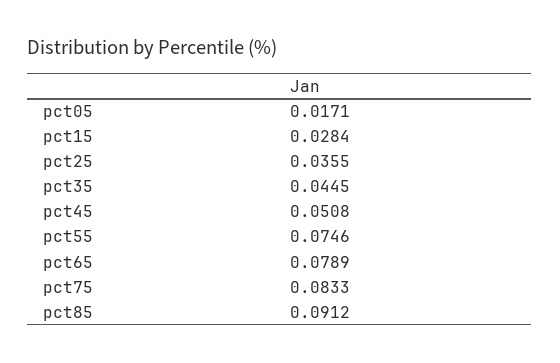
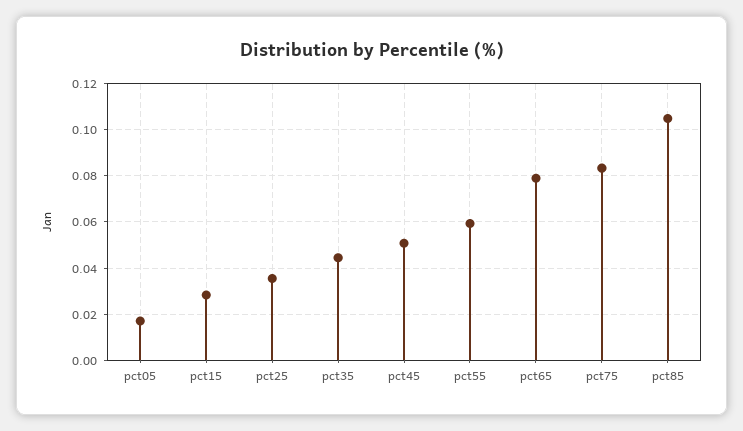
pct55: 0.0746 -> 0.06
pct85: 0.0912 -> 0.105

